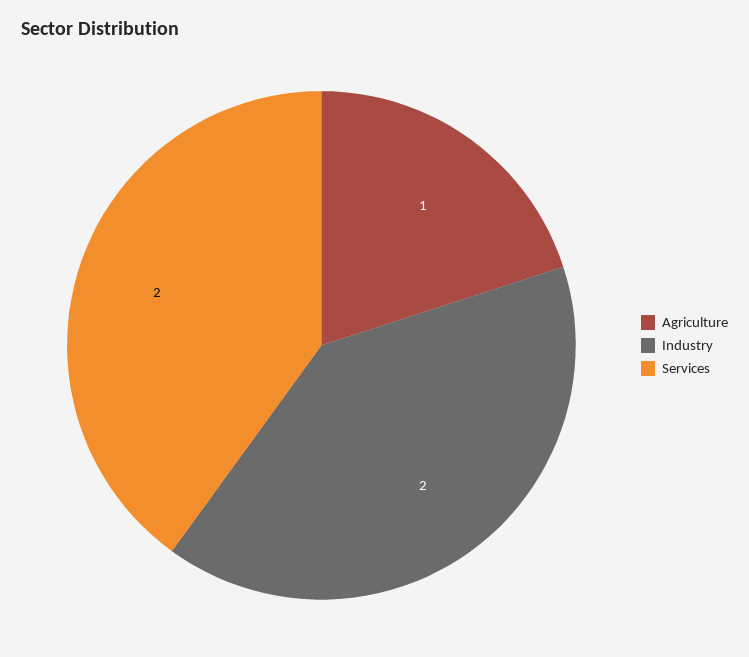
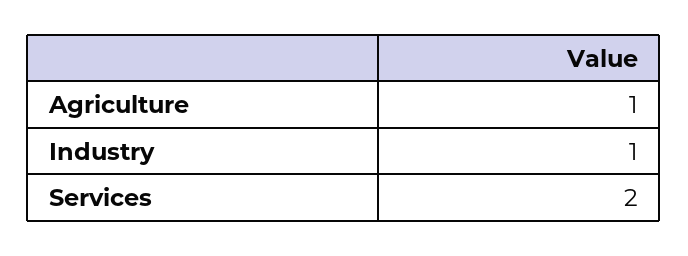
Industry: 2 -> 1

